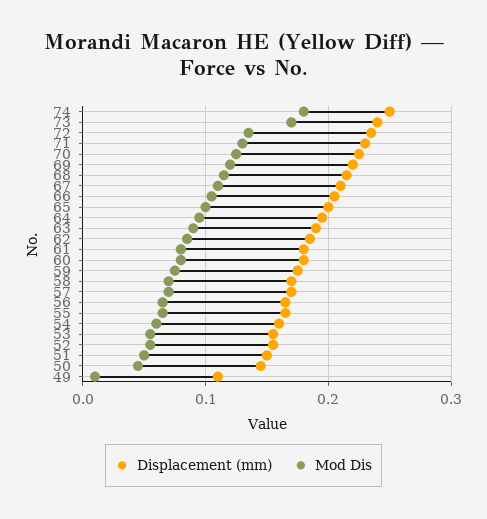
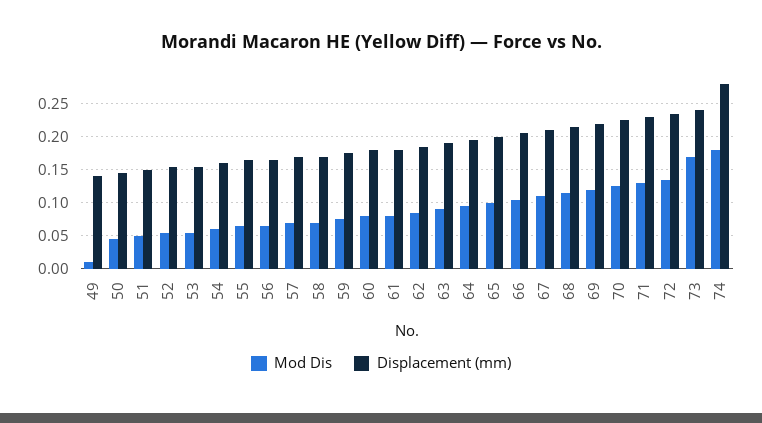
Displacement (mm), 74: 0.25 -> 0.28
Displacement (mm), 49: 0.11 -> 0.14

